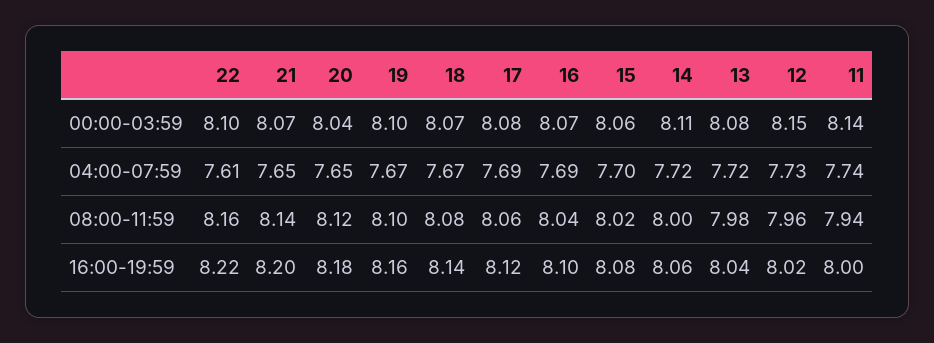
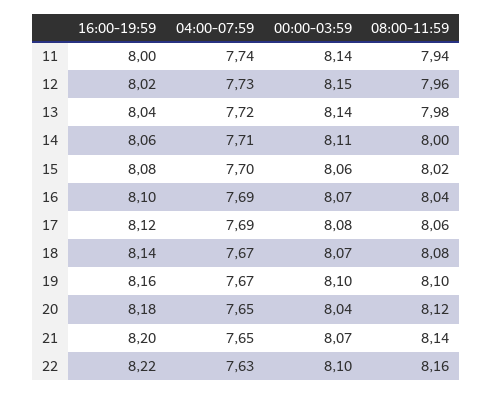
13, 00:00-03:59: 8.08 -> 8.14
22, 04:00-07:59: 7.61 -> 7.63
14, 04:00-07:59: 7.72 -> 7.71

